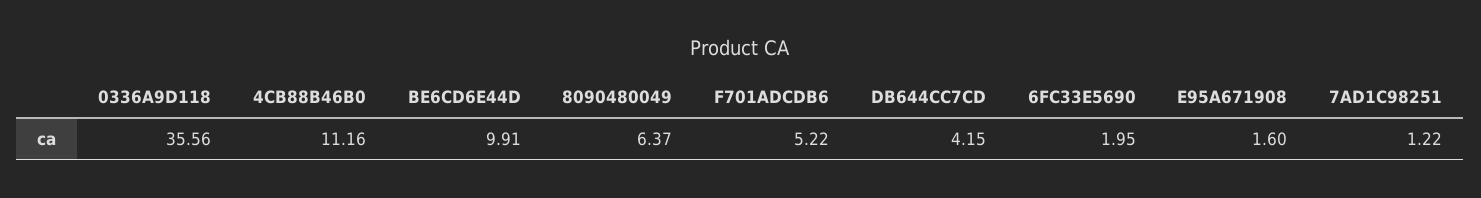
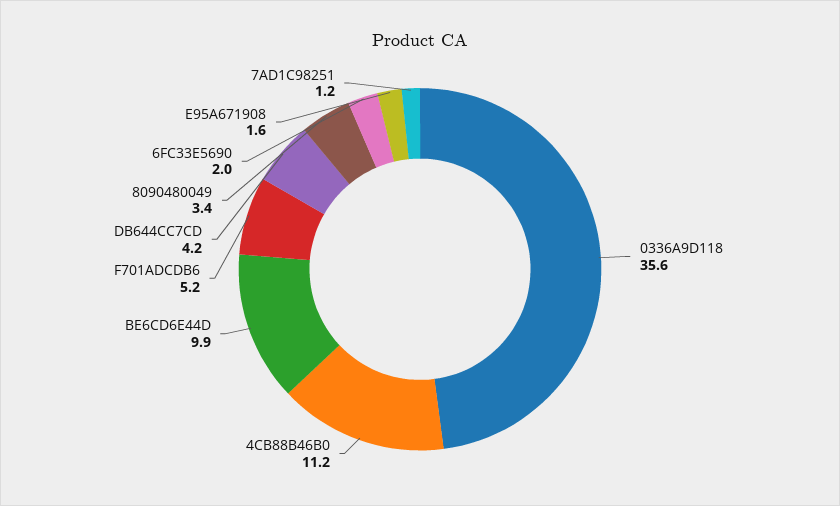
8090480049: 6.37 -> 3.4

